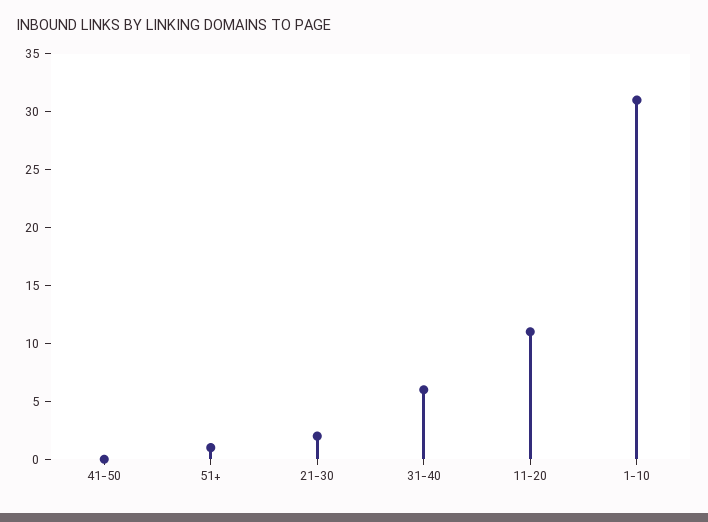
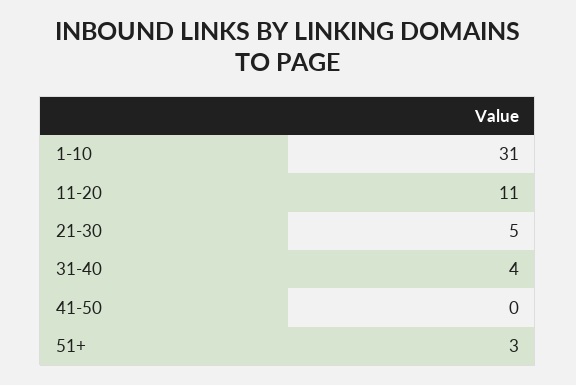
51+: 1 -> 3
21-30: 2 -> 5
31-40: 6 -> 4

